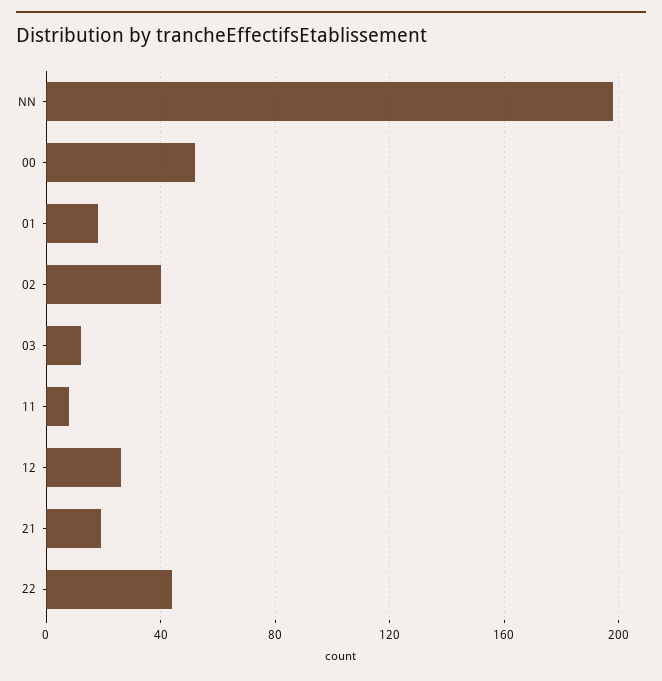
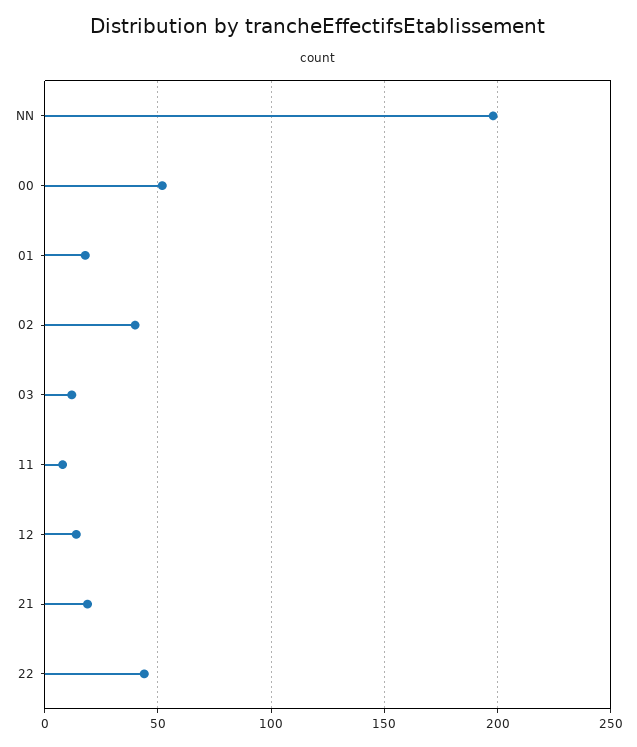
12: 25 -> 15

